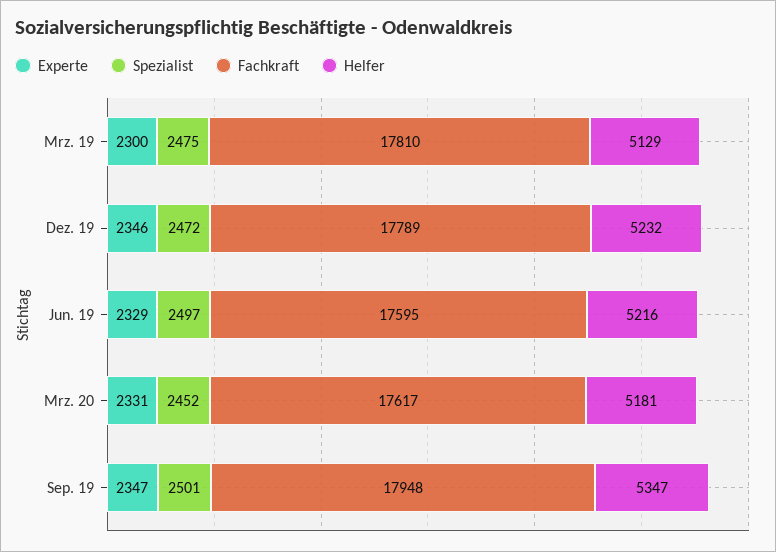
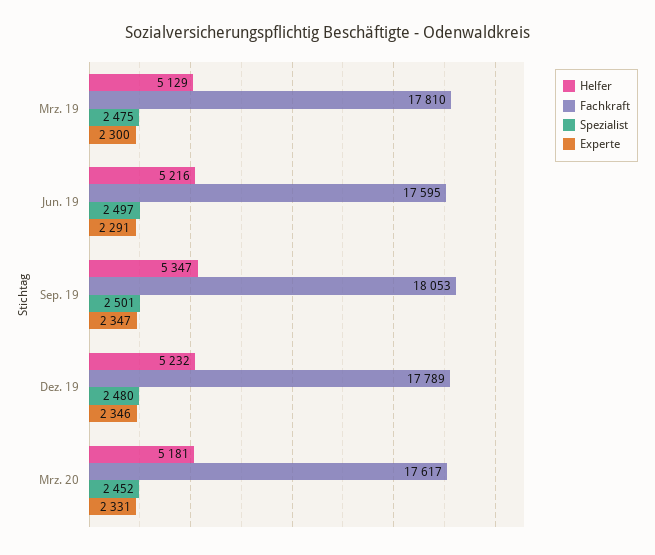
Spezialist, Dez. 19: 2472 -> 2480
Experte, Jun. 19: 2329 -> 2291
Fachkraft, Sep. 19: 17948 -> 18053

